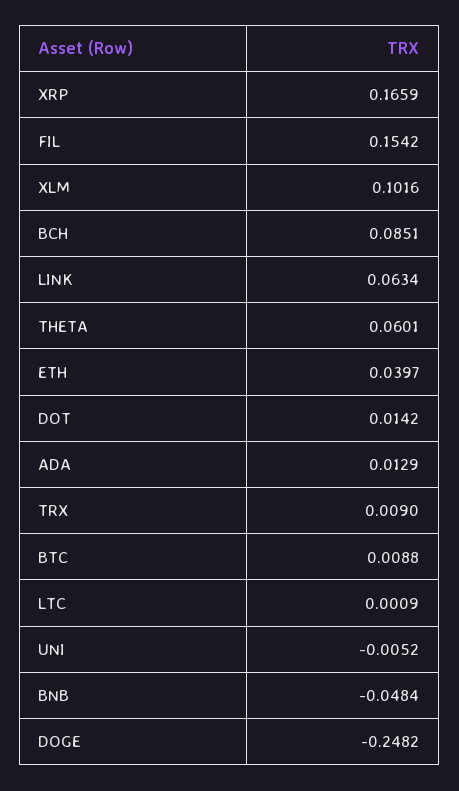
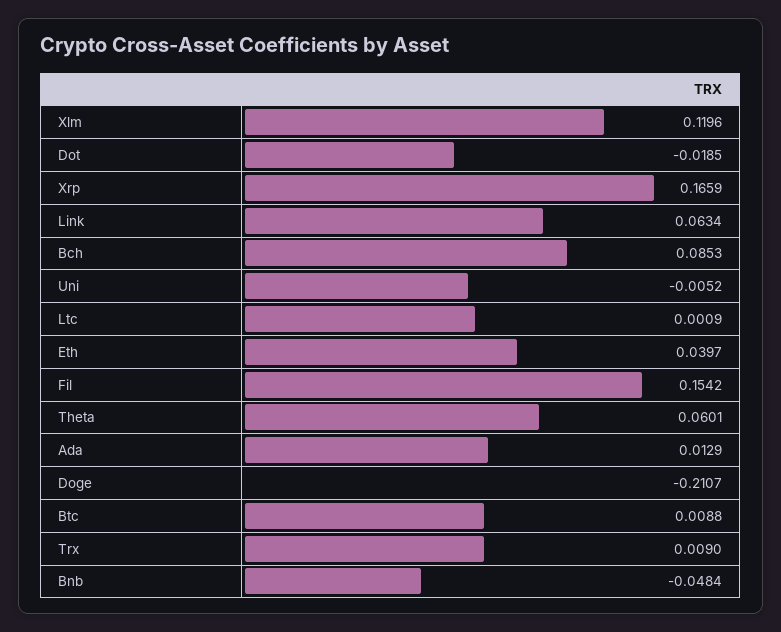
XLM: 0.1016 -> 0.1196
BCH: 0.0851 -> 0.0853
DOT: 0.0142 -> -0.0185
DOGE: -0.2482 -> -0.2107

